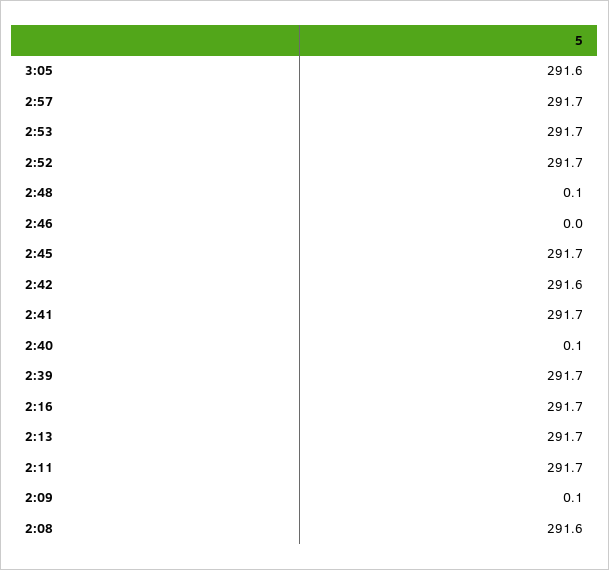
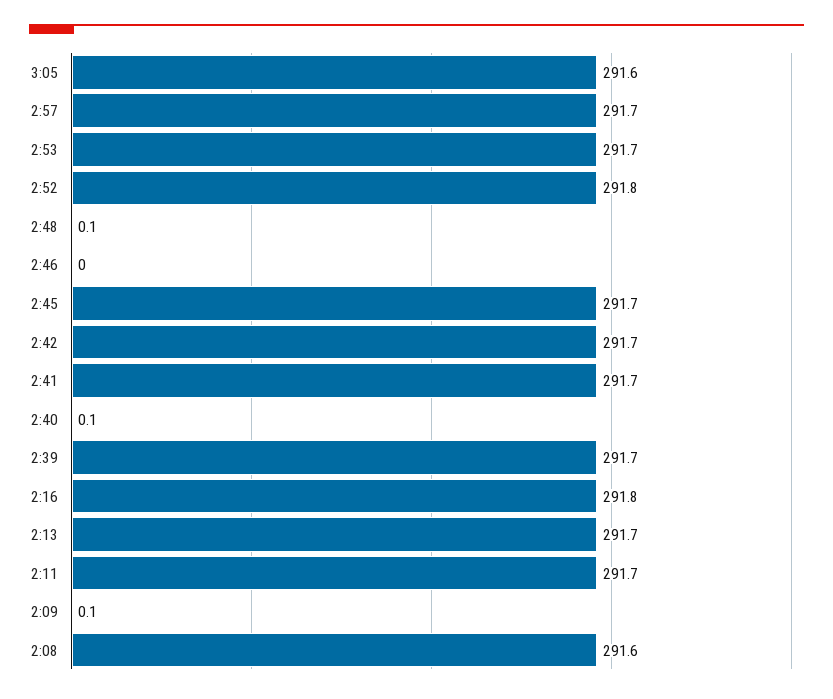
2:52: 291.7 -> 291.8
2:42: 291.6 -> 291.7
2:16: 291.7 -> 291.8

